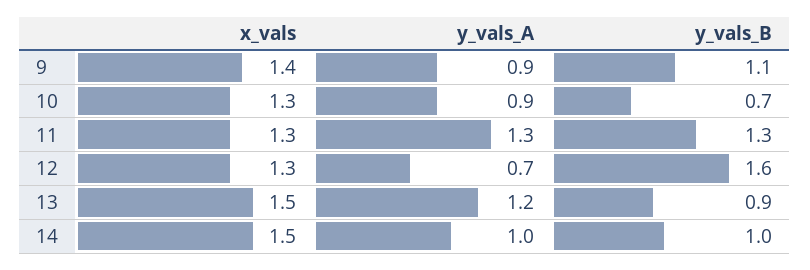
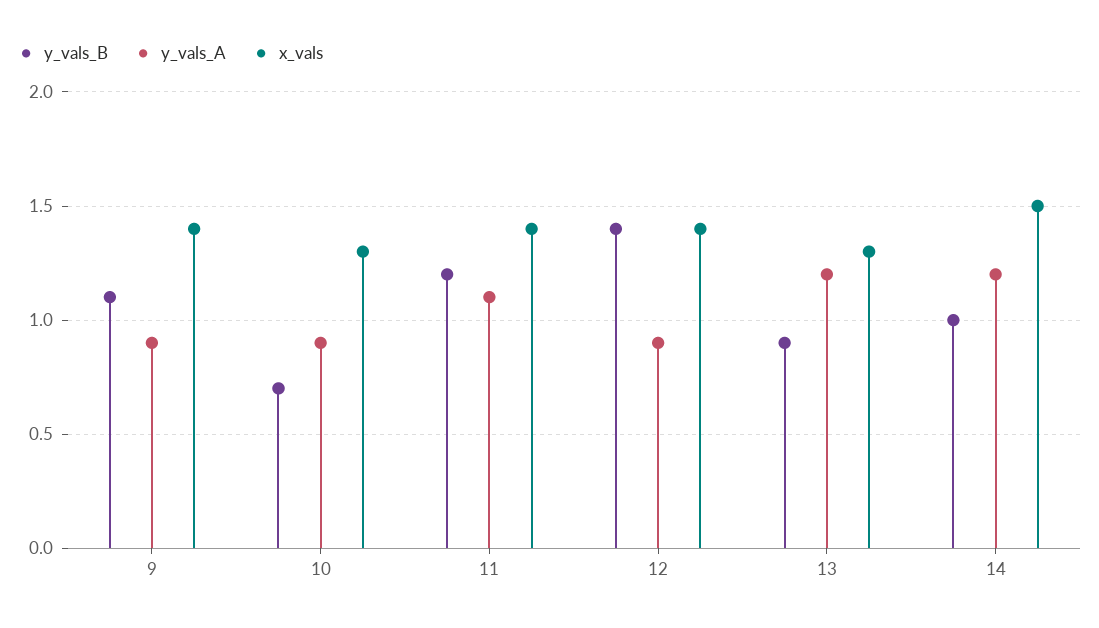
x_vals, 11: 1.3 -> 1.4
y_vals_A, 11: 1.3 -> 1.1
y_vals_B, 11: 1.3 -> 1.2
x_vals, 12: 1.3 -> 1.4
y_vals_A, 12: 0.7 -> 0.9
y_vals_B, 12: 1.6 -> 1.4
x_vals, 13: 1.5 -> 1.3
y_vals_A, 14: 1 -> 1.2

